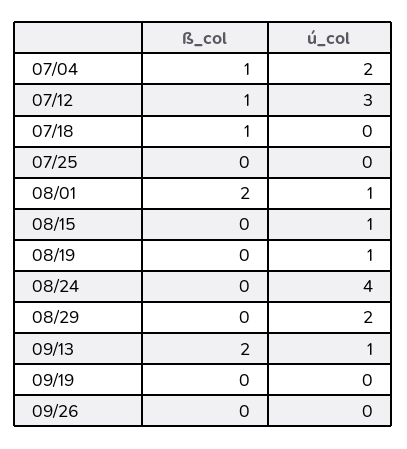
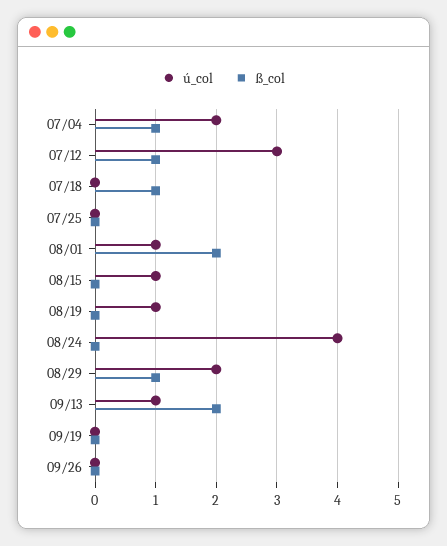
ß_col, 08/29: 0 -> 1

